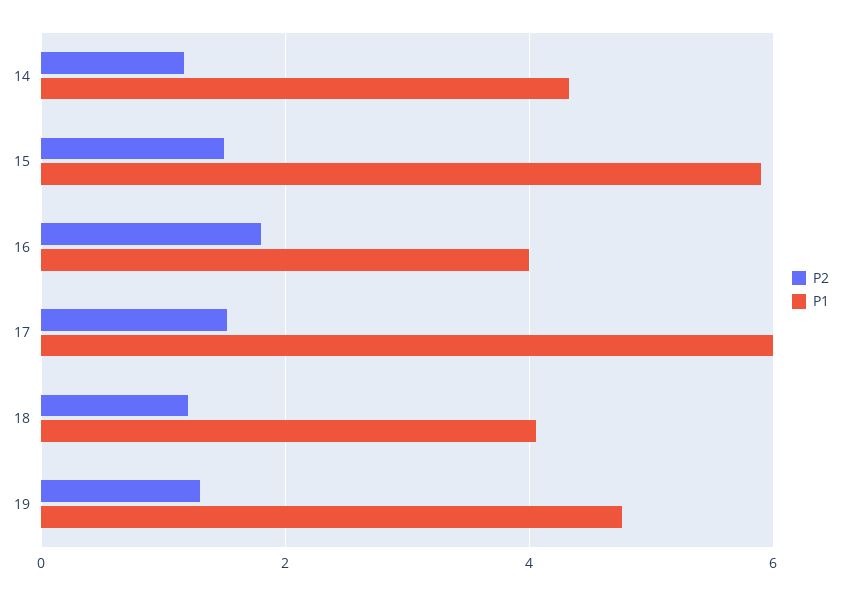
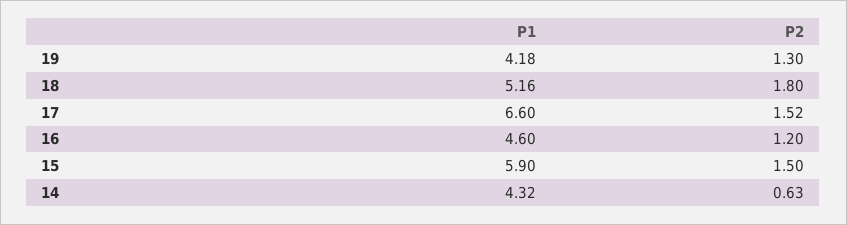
P2, 14: 1.2 -> 0.63
P2, 16: 1.8 -> 1.2
P1, 16: 4 -> 4.6
P1, 17: 6 -> 6.6
P2, 18: 1.2 -> 1.8
P1, 18: 4 -> 5.16
P1, 19: 4.8 -> 4.18

